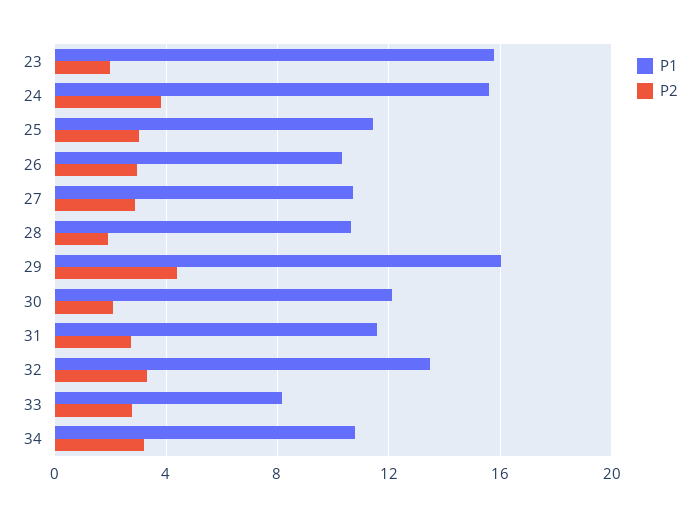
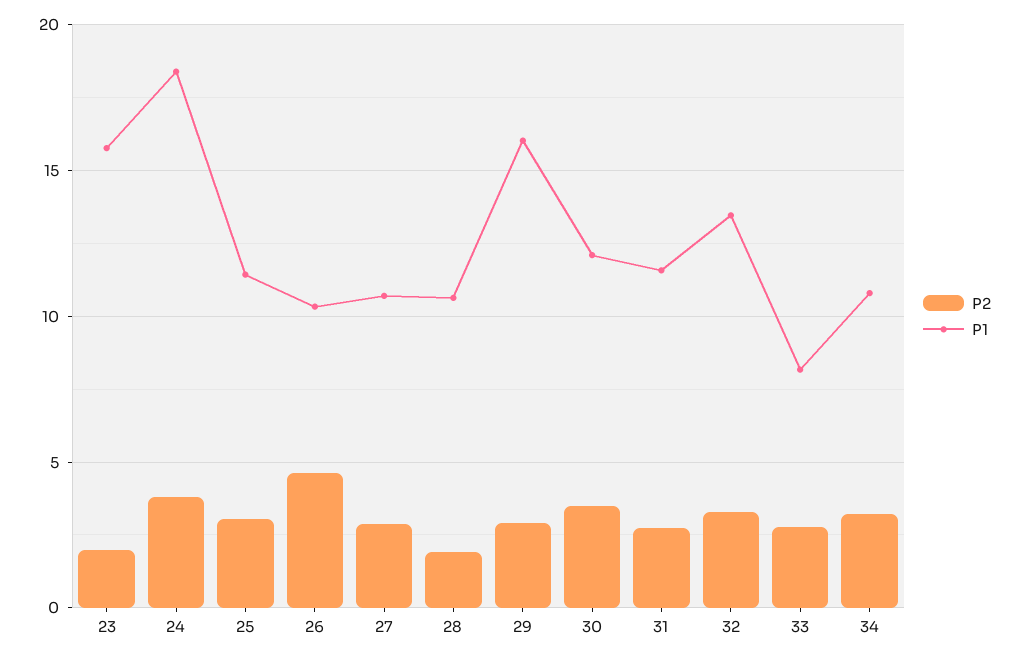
P1, 24: 15.5 -> 18.5
P2, 26: 3 -> 4.5
P2, 29: 4.5 -> 3
P2, 30: 2 -> 3.5

